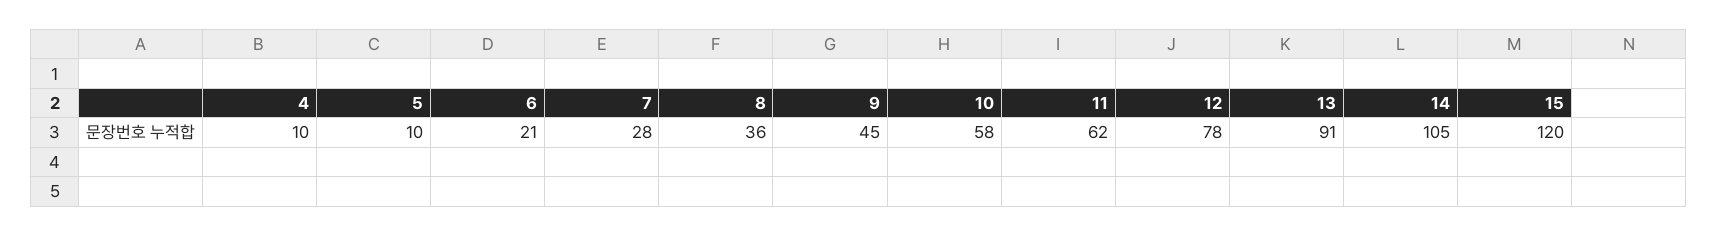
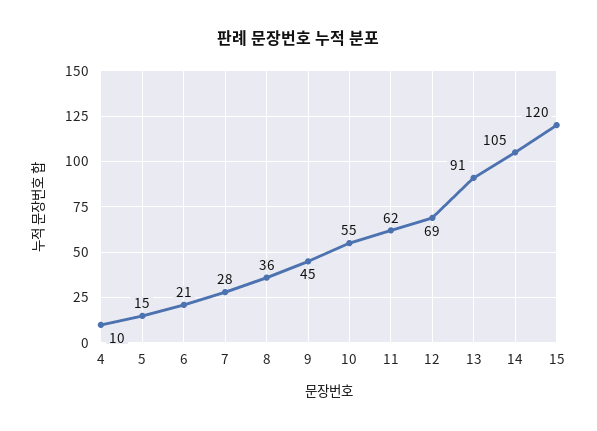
5: 10 -> 15
10: 58 -> 55
12: 78 -> 69

